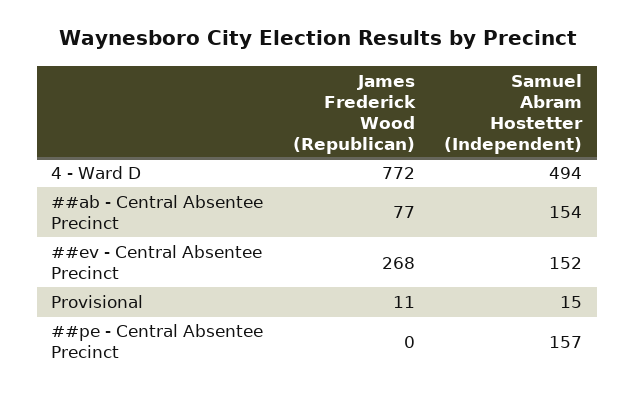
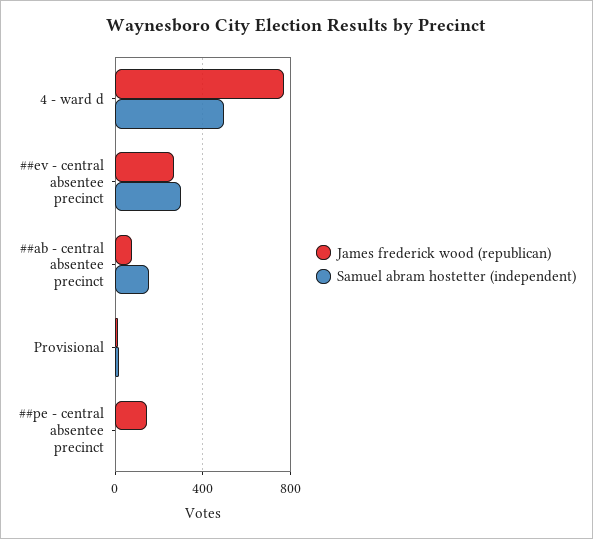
Samuel Abram Hostetter (Independent), ##ev - Central Absentee Precinct: 152 -> 300
James Frederick Wood (Republican), ##pe - Central Absentee Precinct: 0 -> 150
Samuel Abram Hostetter (Independent), ##pe - Central Absentee Precinct: 157 -> 0

